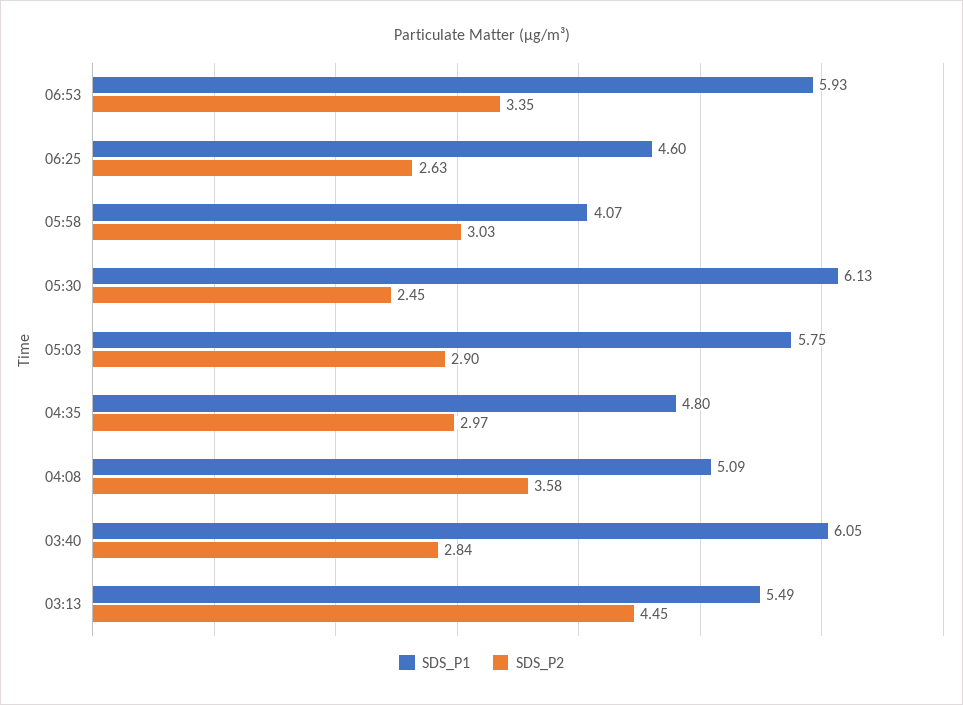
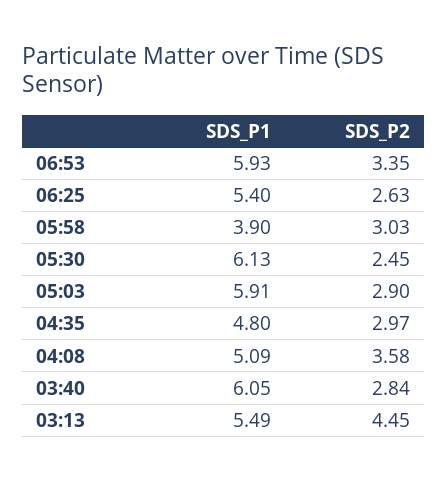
SDS_P1, 06:25: 4.6 -> 5.4
SDS_P1, 05:58: 4.07 -> 3.9
SDS_P1, 05:03: 5.75 -> 5.91

